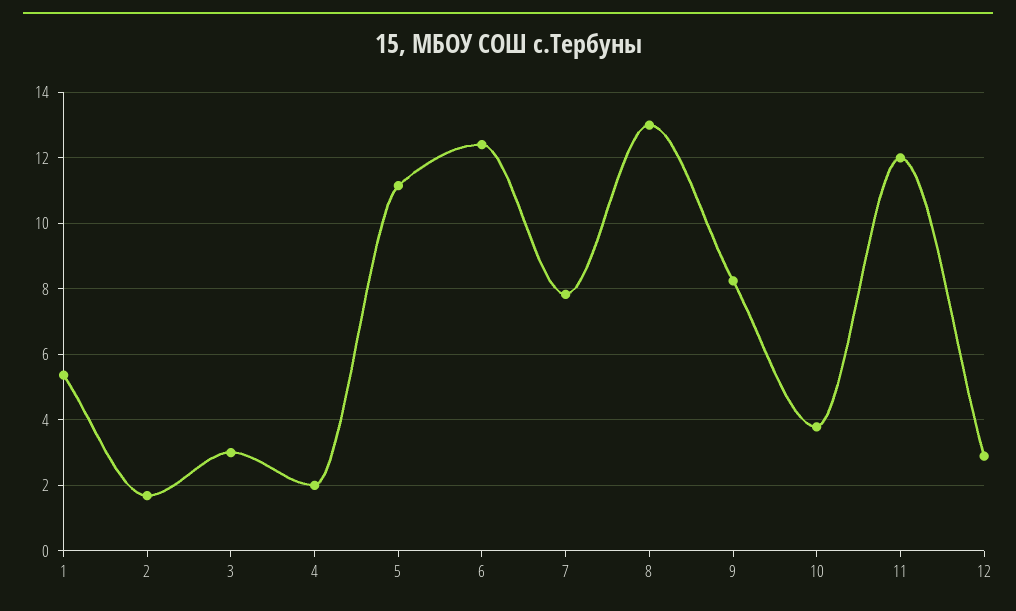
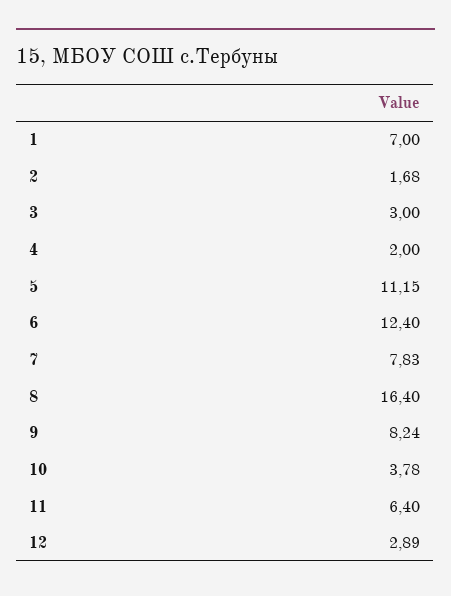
1: 5.4 -> 7
8: 13 -> 16.4
11: 12 -> 6.4

